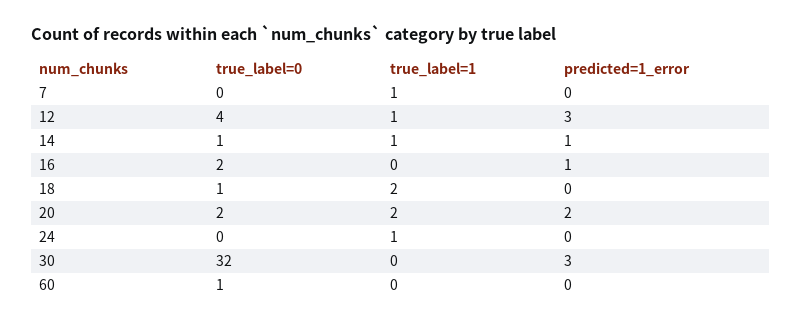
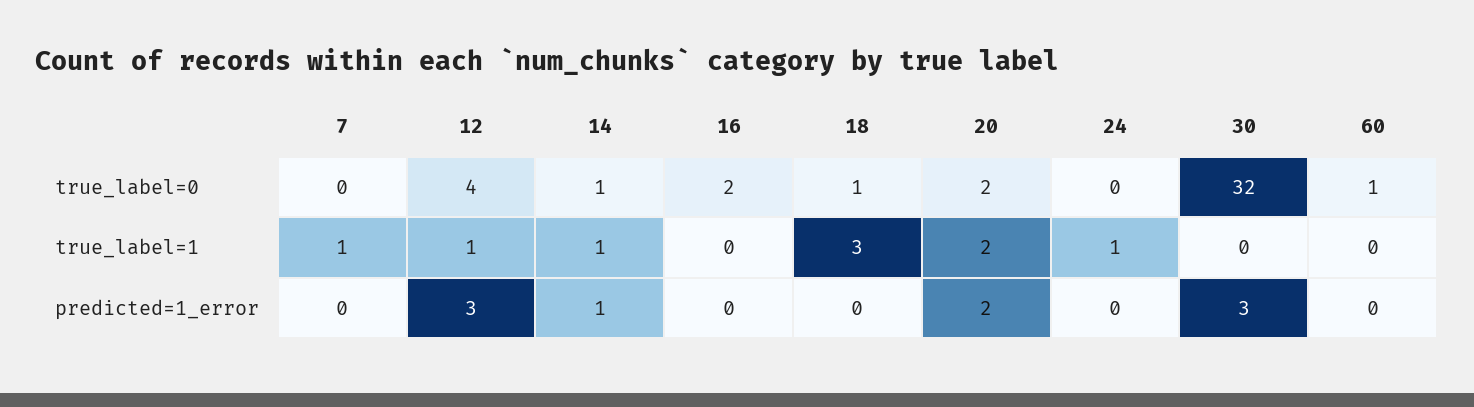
predicted=1_error, 16: 1 -> 0
true_label=1, 18: 2 -> 3

